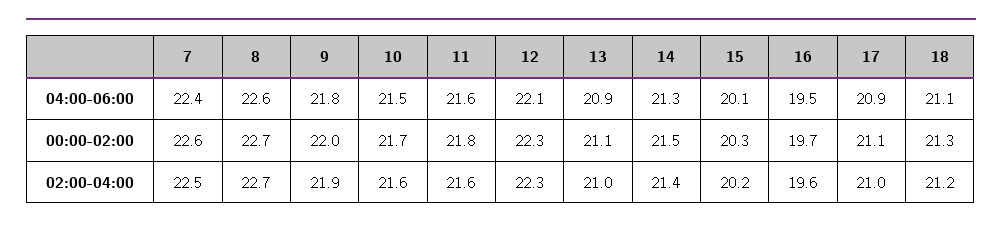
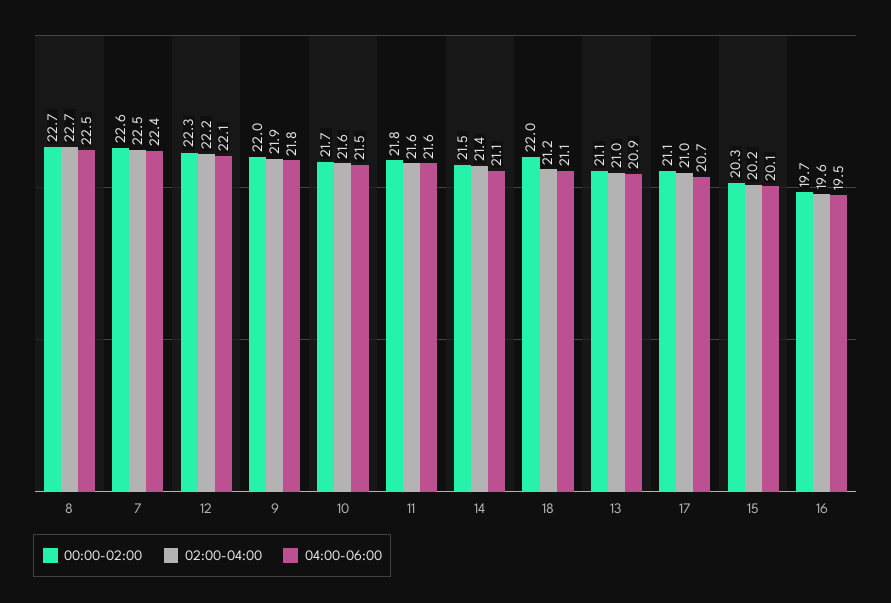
04:00-06:00, 8: 22.6 -> 22.5
04:00-06:00, 14: 21.3 -> 21.1
04:00-06:00, 17: 20.9 -> 20.7
00:00-02:00, 18: 21.3 -> 22
02:00-04:00, 12: 22.3 -> 22.2

